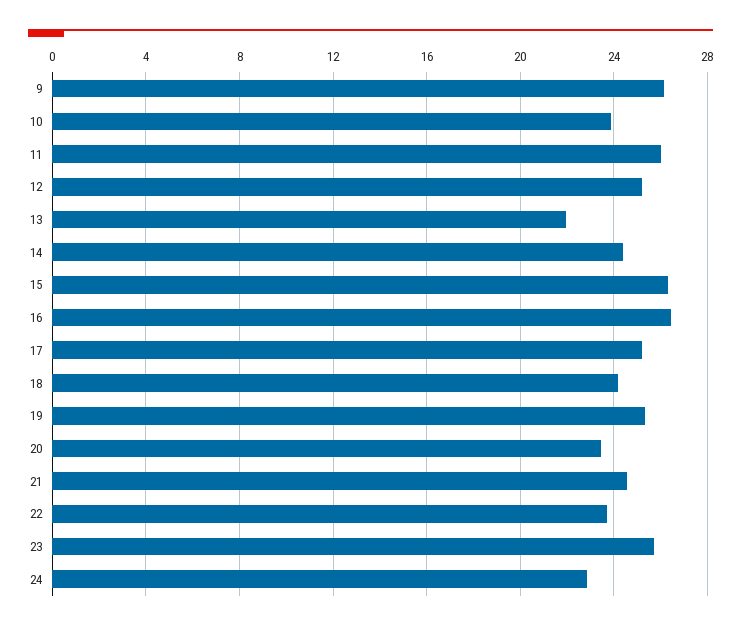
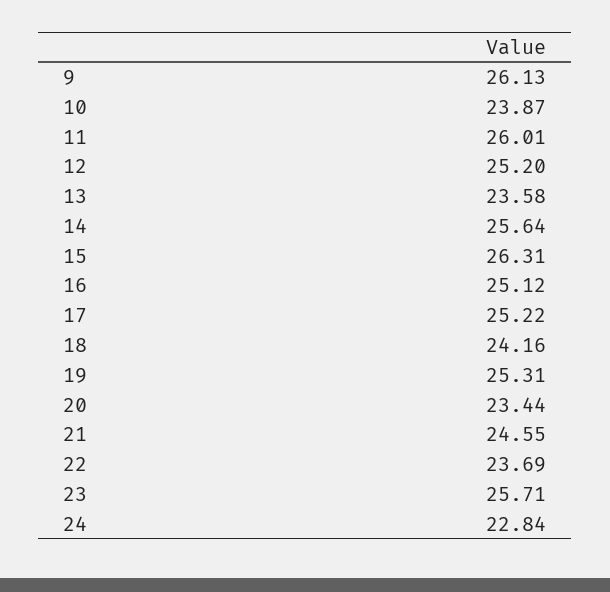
13: 22 -> 23.58
14: 24.5 -> 25.64
16: 26.5 -> 25.12

